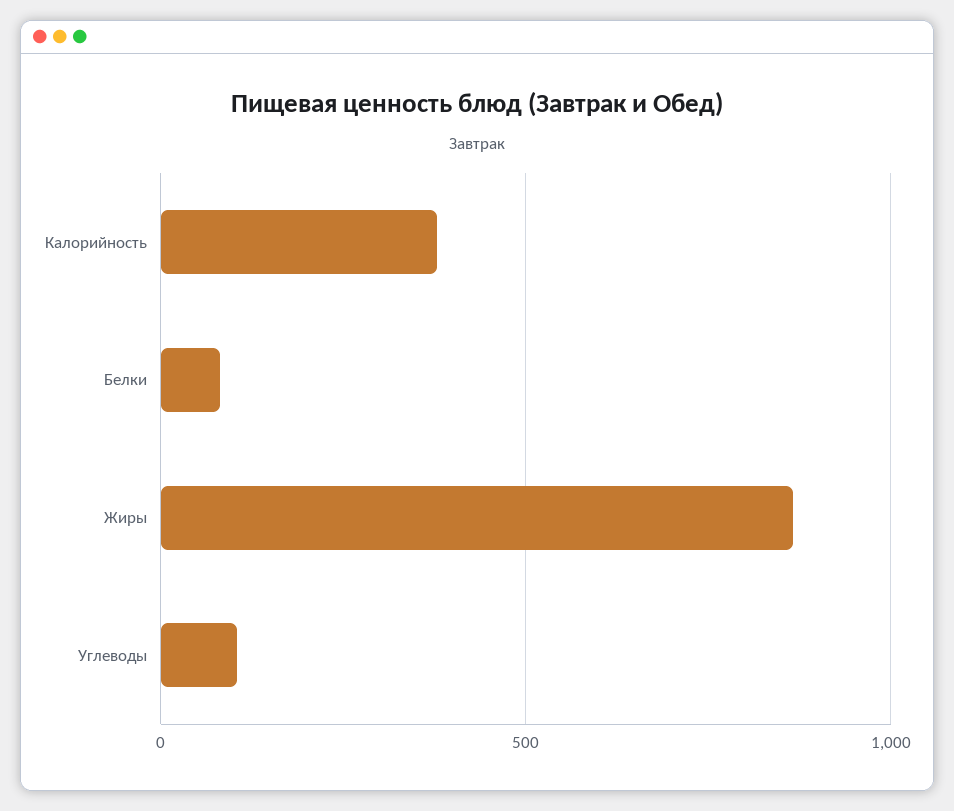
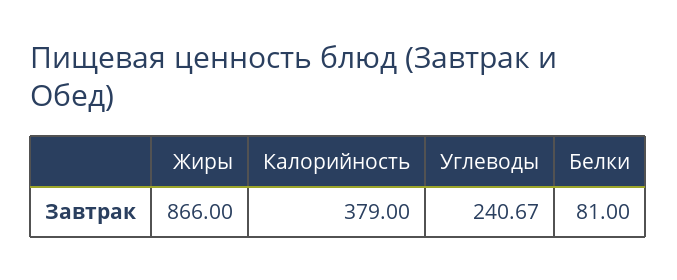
Углеводы: 100 -> 240.67

